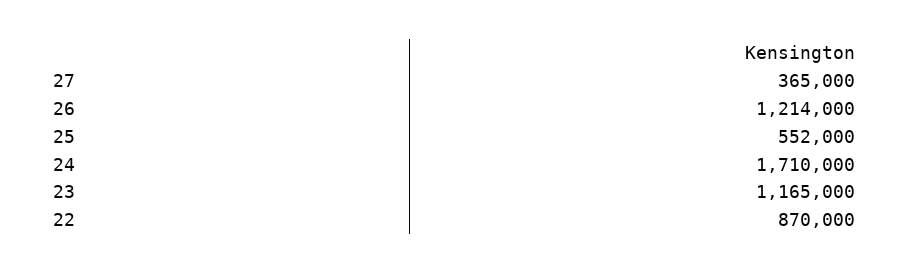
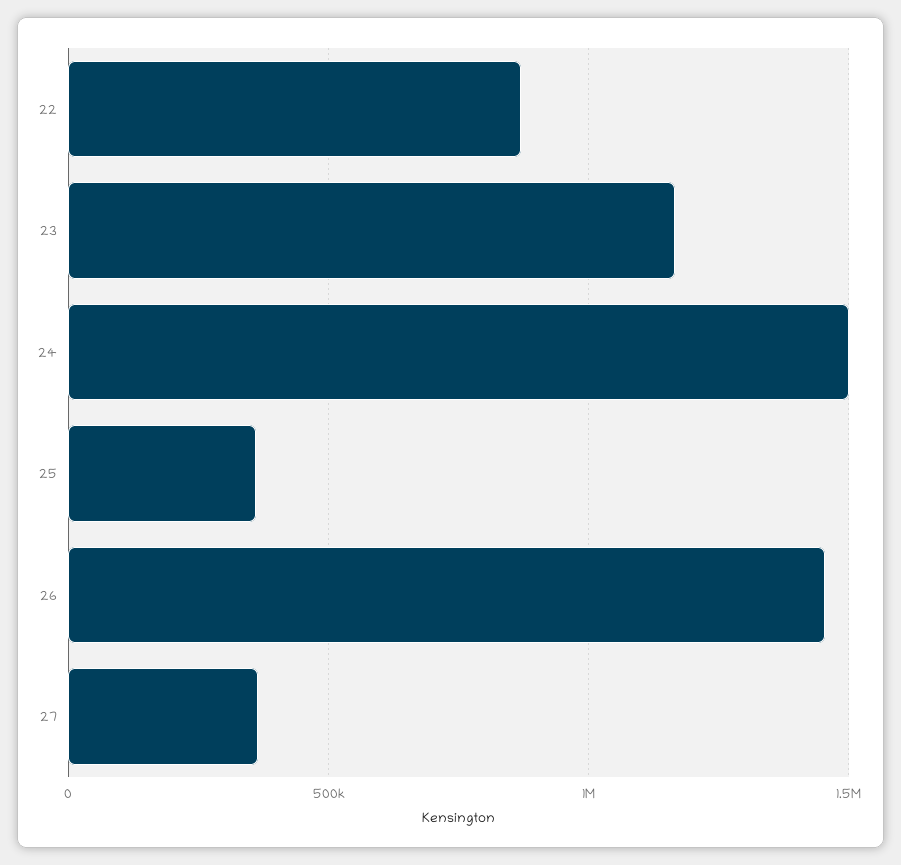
26: 1214000 -> 1450000
25: 552000 -> 350000
24: 1710000 -> 1500000

